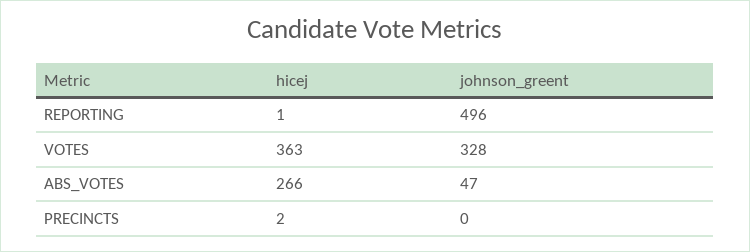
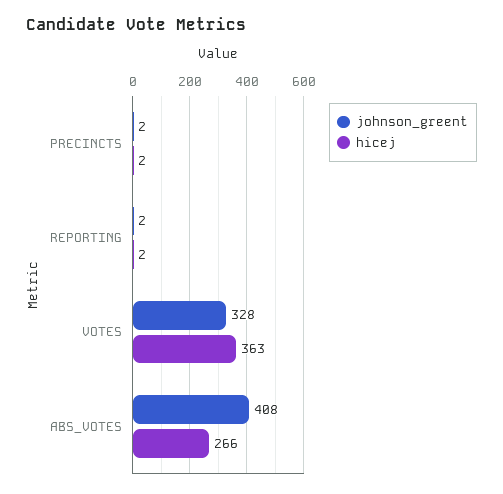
hicej, REPORTING: 1 -> 2
johnson_greent, REPORTING: 496 -> 2
johnson_greent, ABS_VOTES: 47 -> 408
johnson_greent, PRECINCTS: 0 -> 2

